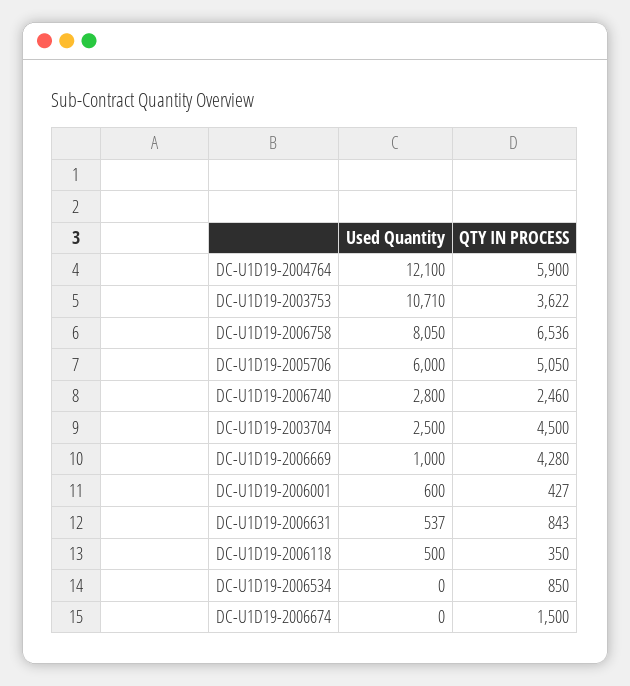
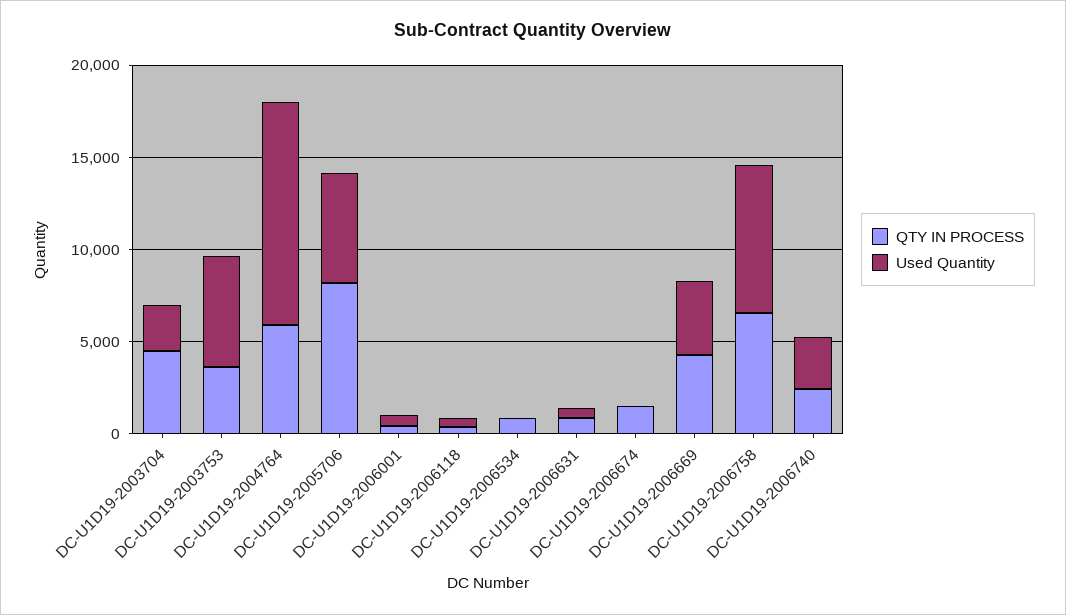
Used Quantity, DC-U1D19-2003753: 10710 -> 6000
QTY IN PROCESS, DC-U1D19-2005706: 5050 -> 8000
Used Quantity, DC-U1D19-2006669: 1000 -> 4000

